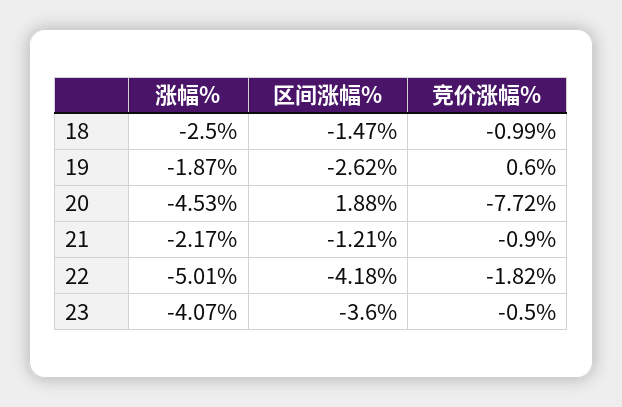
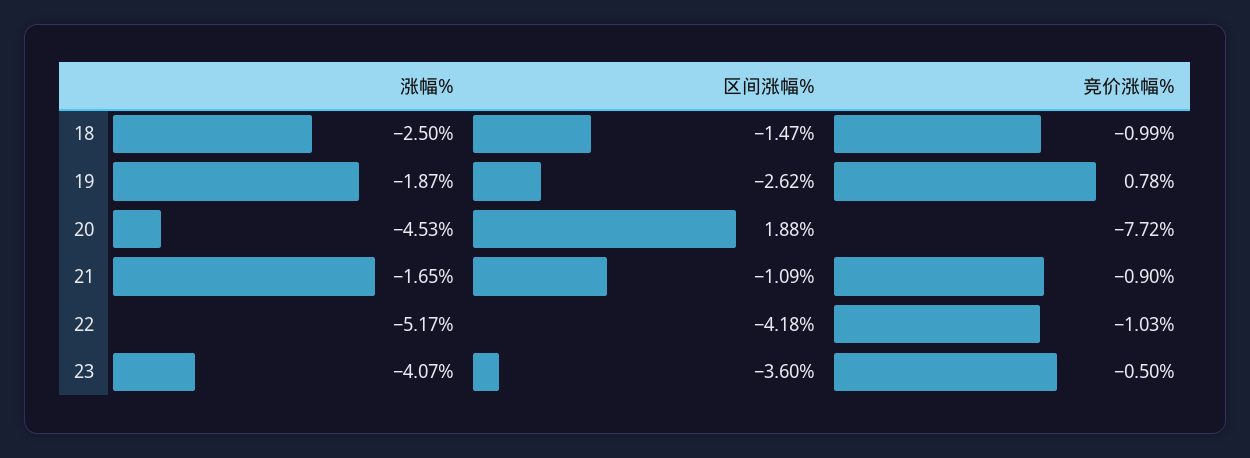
竞价涨幅%, 19: 0.6 -> 0.78
涨幅%, 21: -2.17 -> -1.65
区间涨幅%, 21: -1.21 -> -1.09
涨幅%, 22: -5.01 -> -5.17
竞价涨幅%, 22: -1.82 -> -1.03

